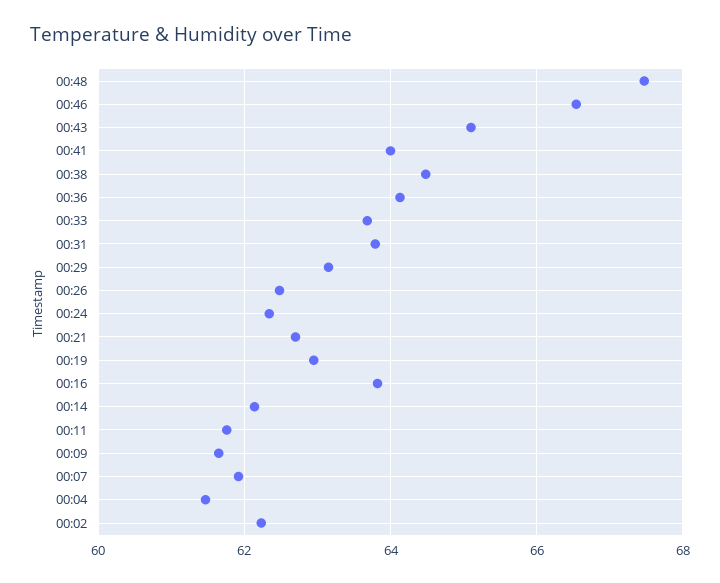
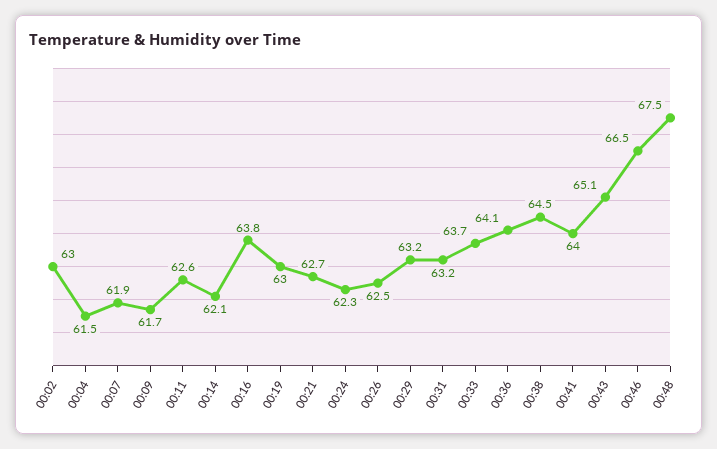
00:31: 63.8 -> 63.2
00:11: 61.8 -> 62.6
00:02: 62.2 -> 63

